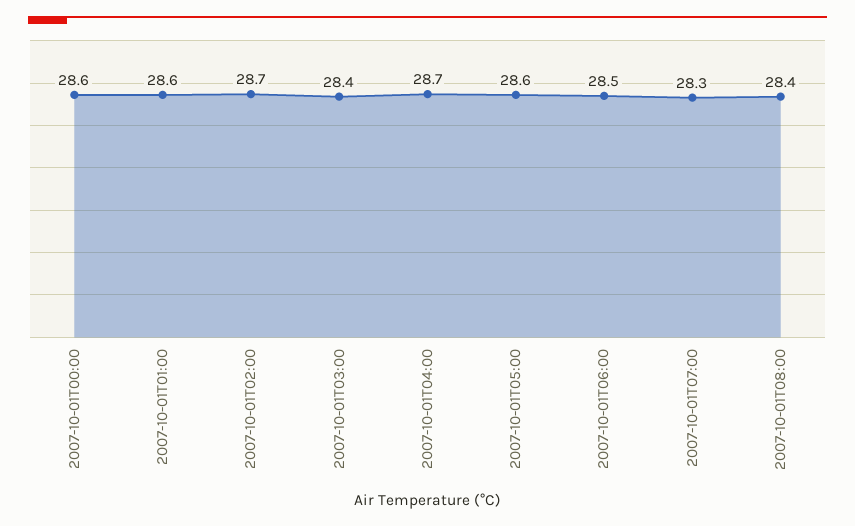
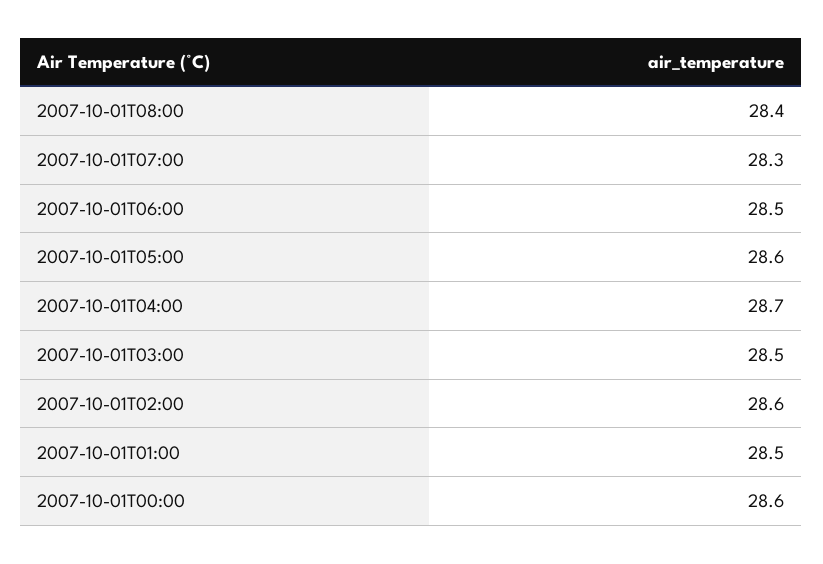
2007-10-01T01:00: 28.6 -> 28.5
2007-10-01T02:00: 28.7 -> 28.6
2007-10-01T03:00: 28.4 -> 28.5

